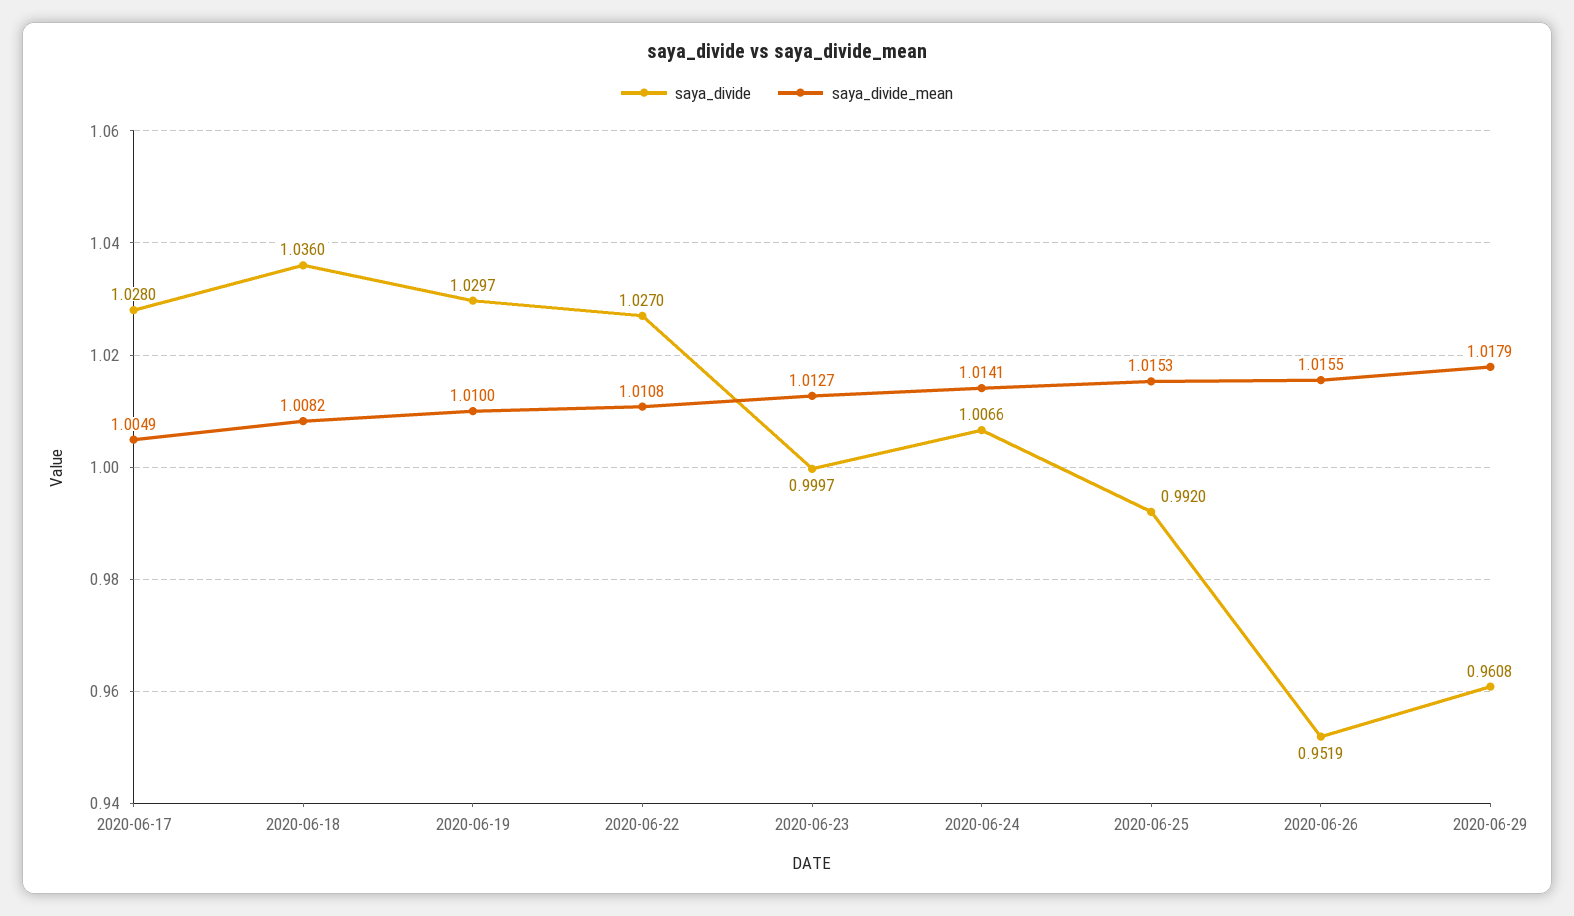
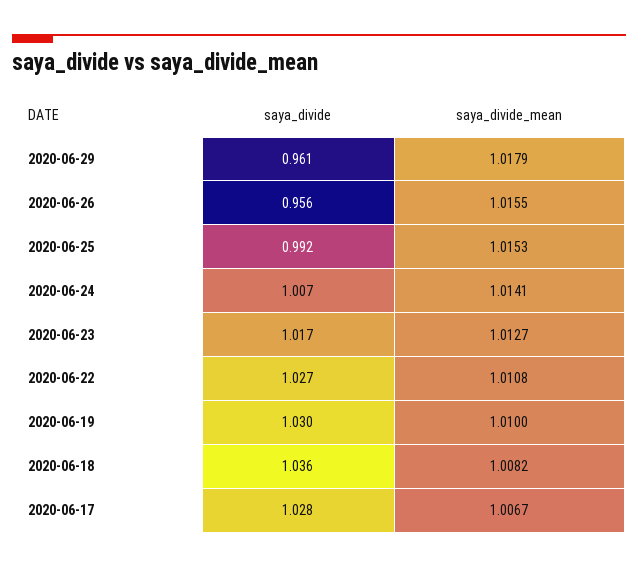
saya_divide_mean, 2020-06-17: 1.0049 -> 1.0067
saya_divide, 2020-06-23: 0.9997 -> 1.017
saya_divide, 2020-06-26: 0.9519 -> 0.956

